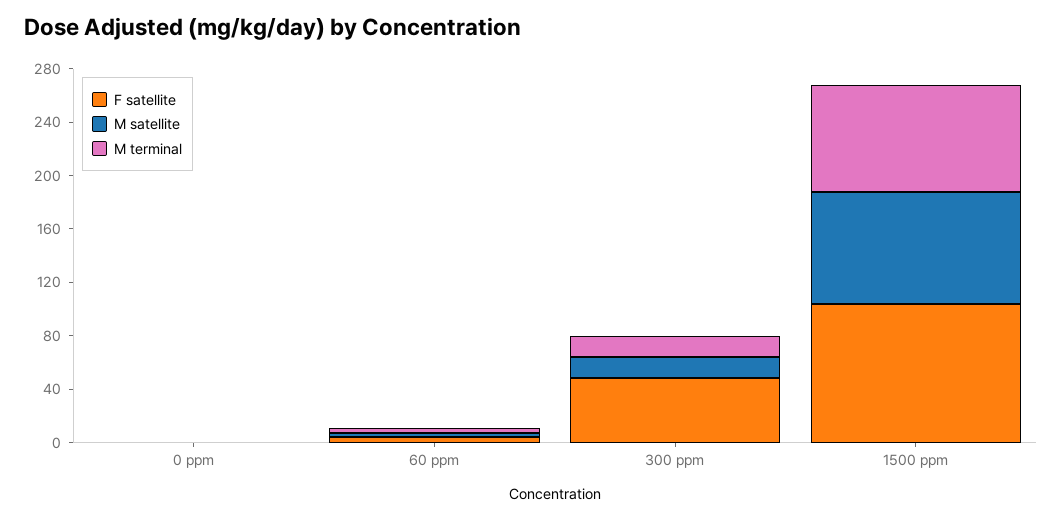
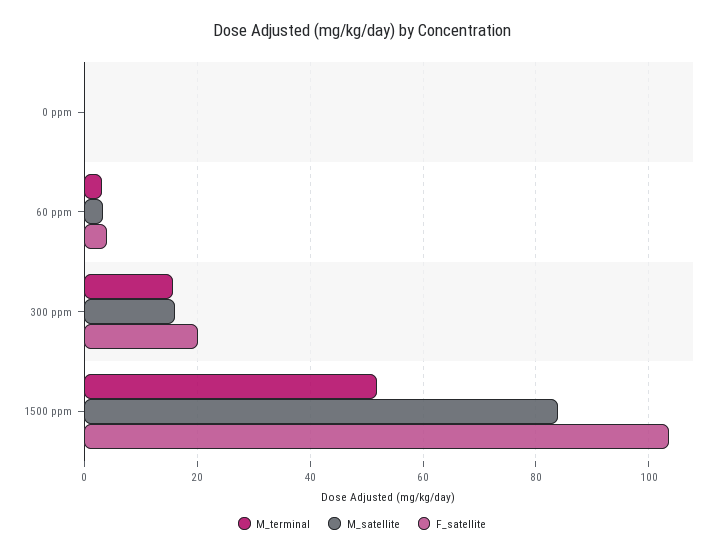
F satellite, 300 ppm: 50 -> 20
M terminal, 1500 ppm: 80 -> 52

